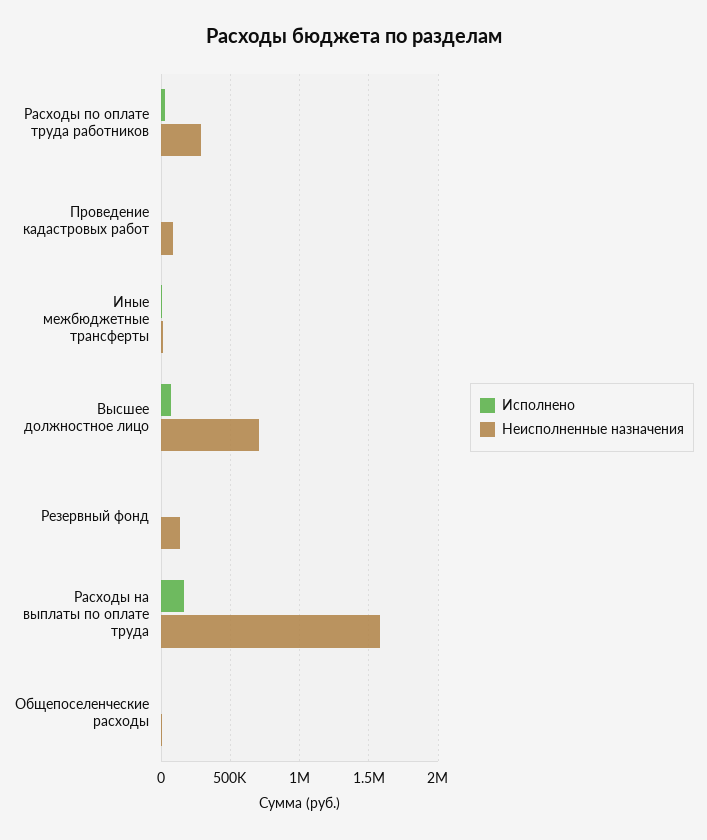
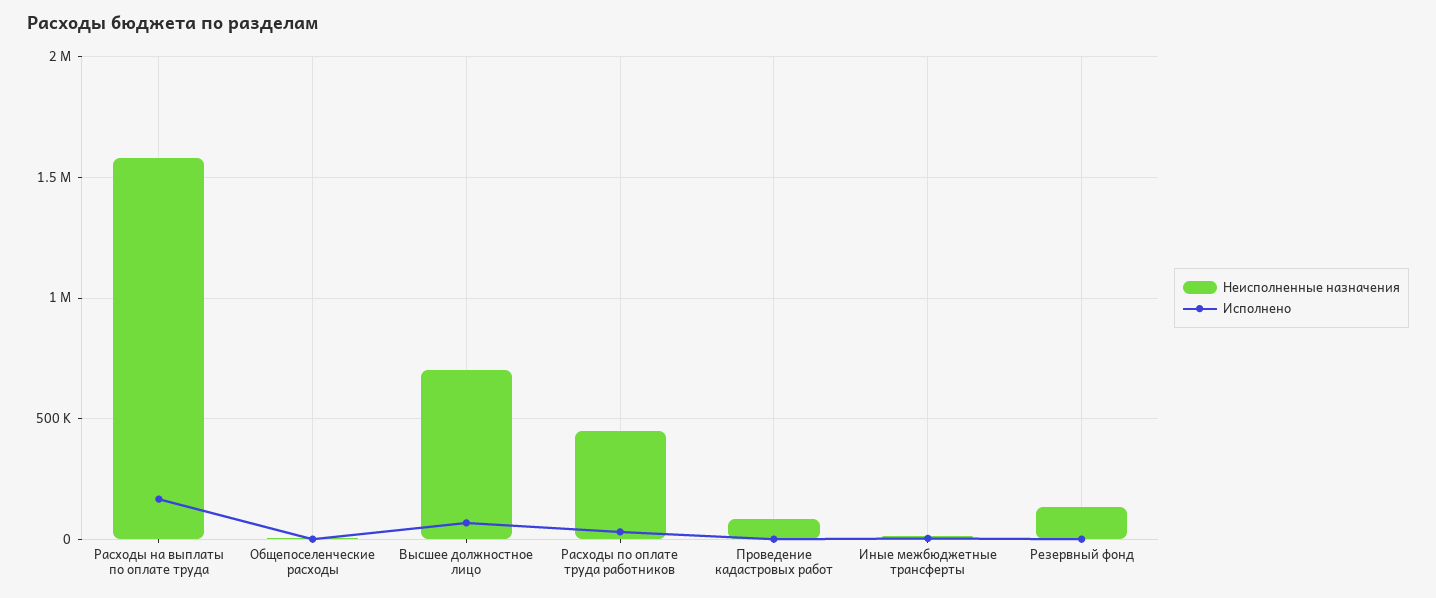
Неисполненные назначения, Расходы по оплате труда работников: 300000 -> 450000

